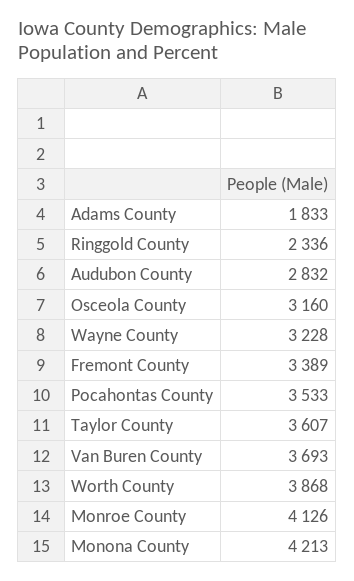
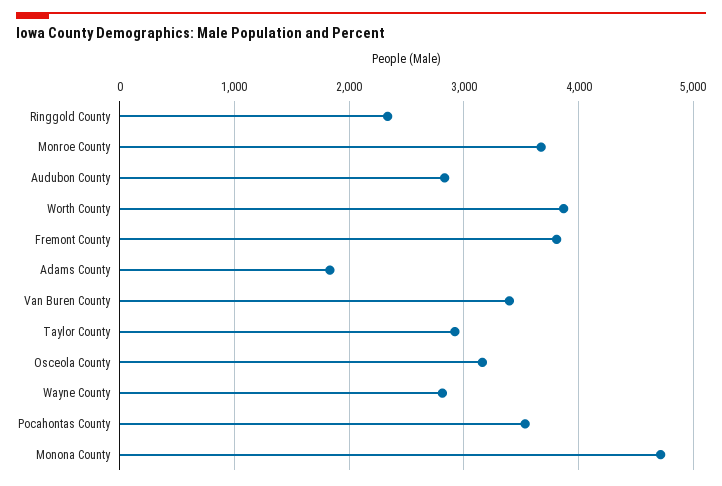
Wayne County: 3228 -> 2800
Fremont County: 3389 -> 3800
Taylor County: 3607 -> 2900
Van Buren County: 3693 -> 3400
Monroe County: 4126 -> 3700
Monona County: 4213 -> 4700

